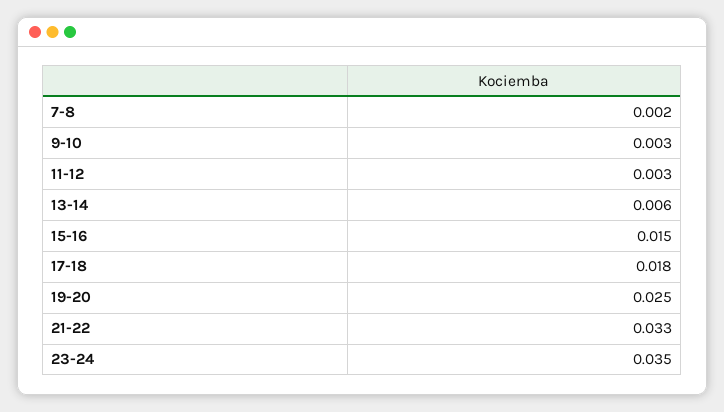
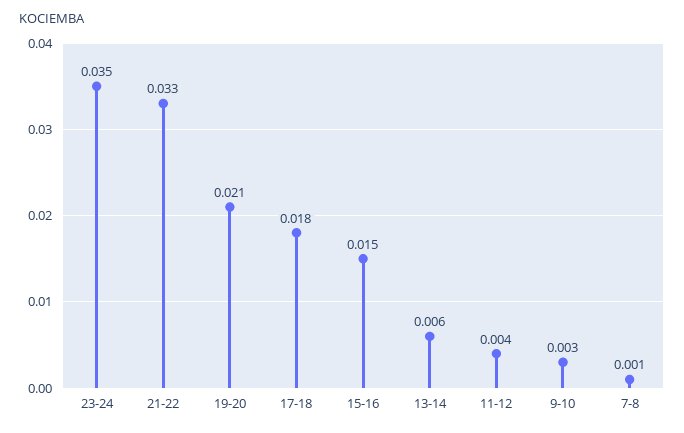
7-8: 0.002 -> 0.001
11-12: 0.003 -> 0.004
19-20: 0.025 -> 0.021

